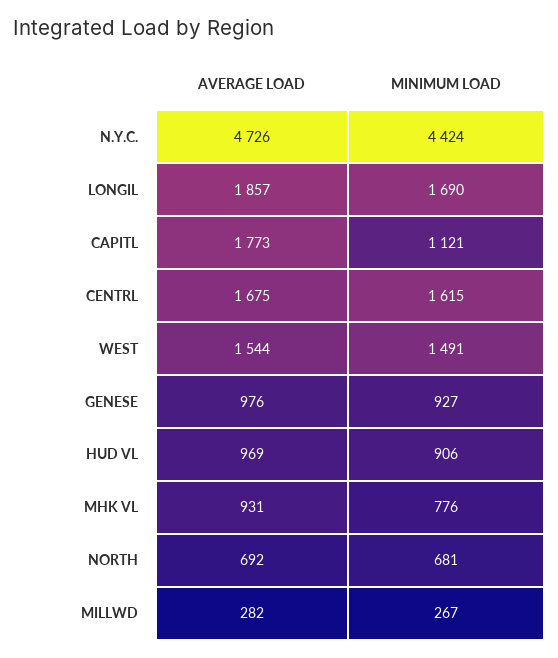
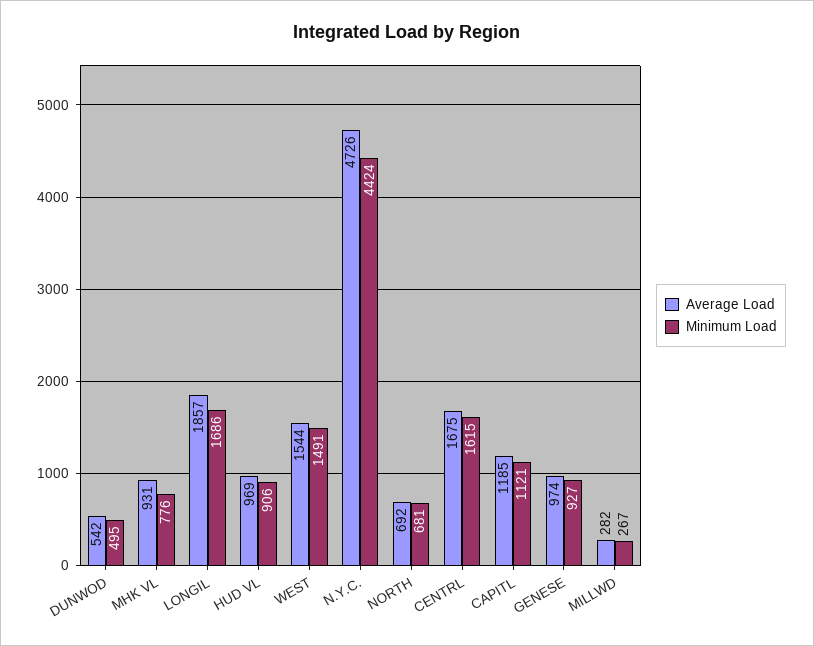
MINIMUM LOAD, LONGIL: 1690 -> 1686
AVERAGE LOAD, CAPITL: 1773 -> 1185
AVERAGE LOAD, GENESE: 976 -> 974
AVERAGE LOAD, DUNWOD: none -> 542
MINIMUM LOAD, DUNWOD: none -> 495

